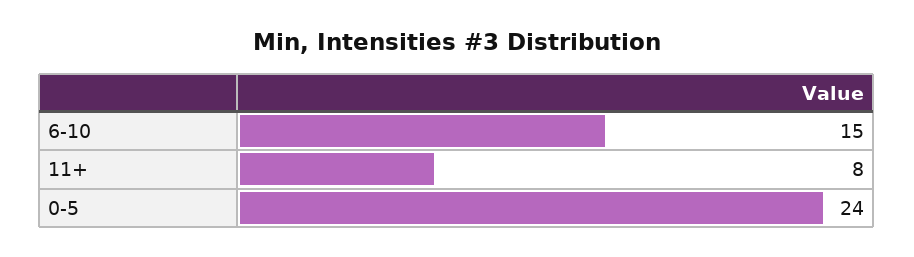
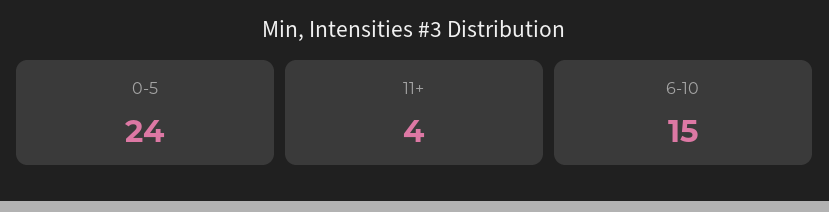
11+: 8 -> 4

